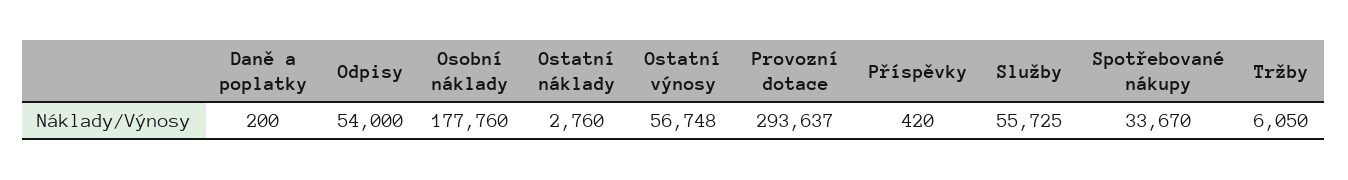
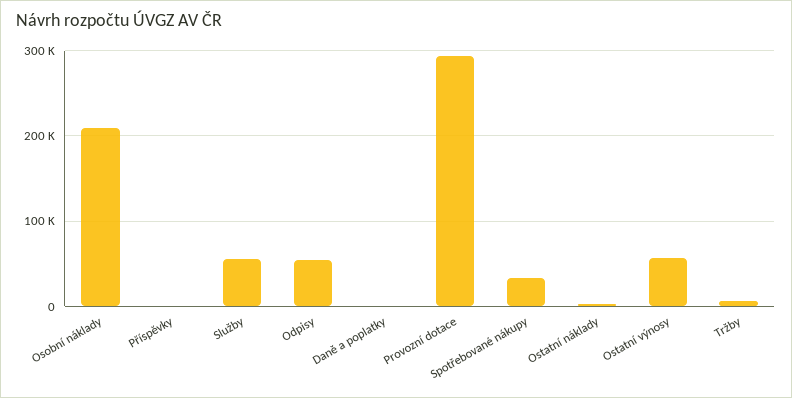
Osobní náklady: 177760 -> 210000

